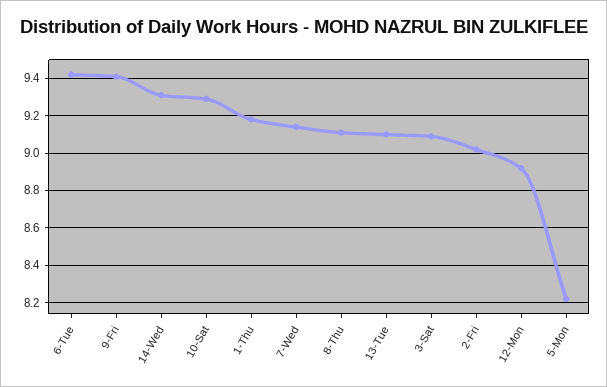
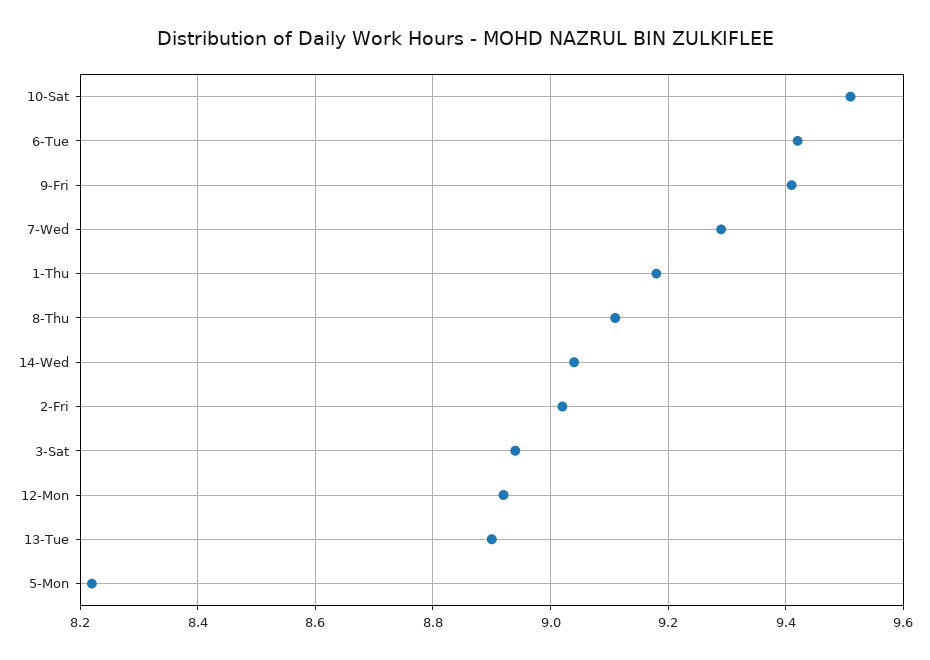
14-Wed: 9.3 -> 9.05
10-Sat: 9.3 -> 9.5
7-Wed: 9.15 -> 9.3
13-Tue: 9.1 -> 8.9
3-Sat: 9.1 -> 8.95

